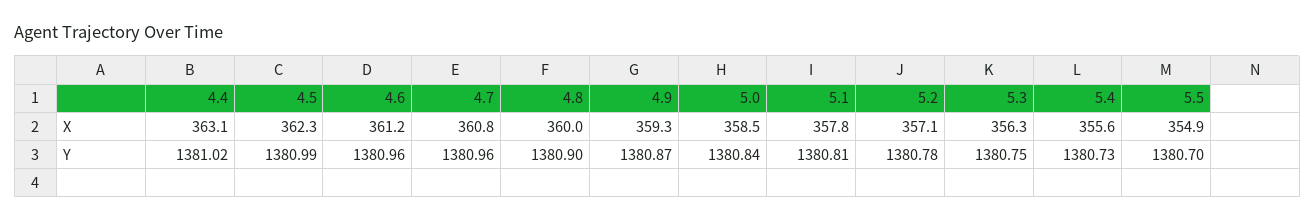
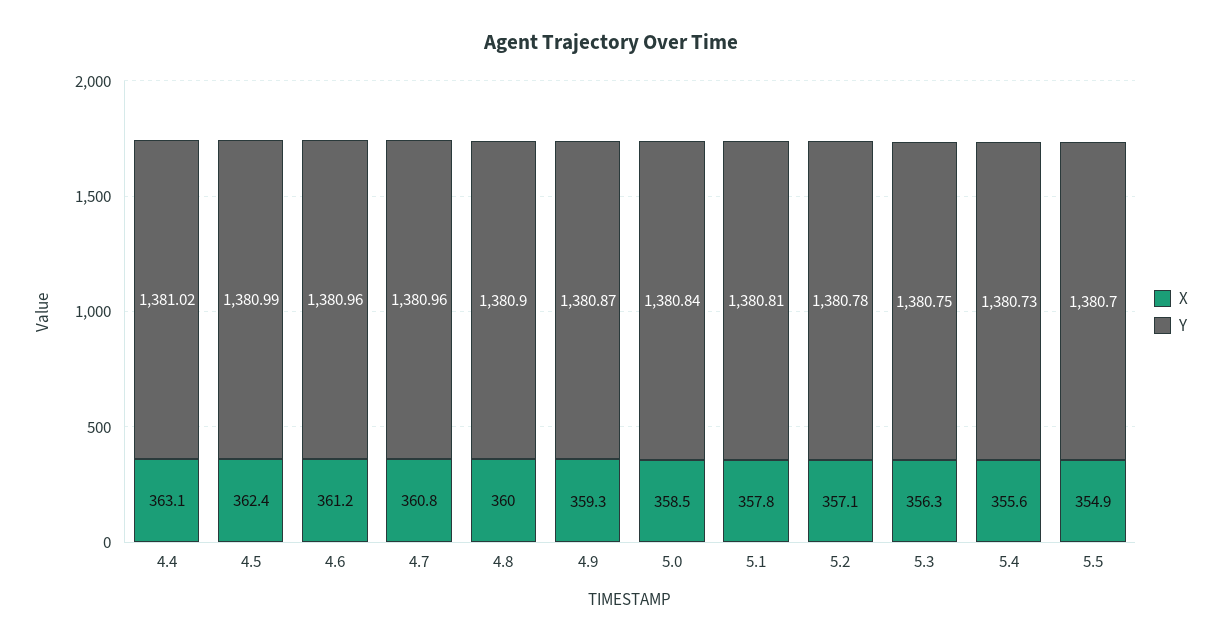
X, 4.5: 362.3 -> 362.4

